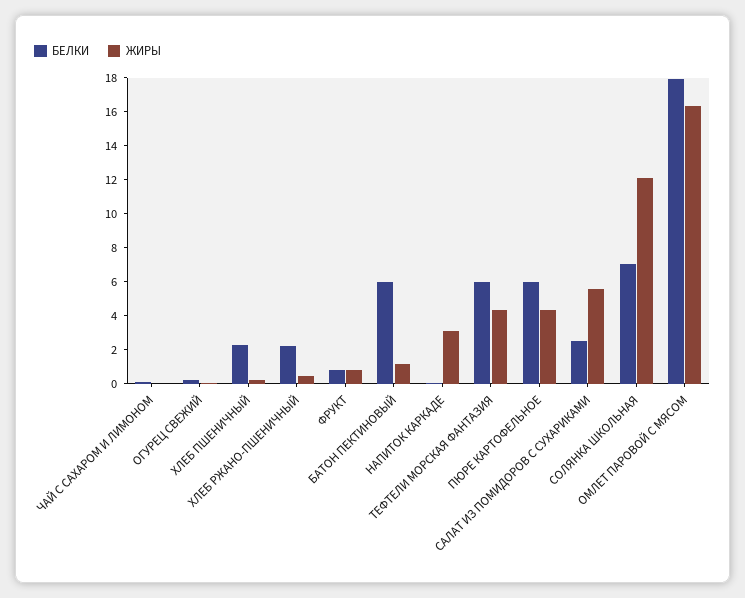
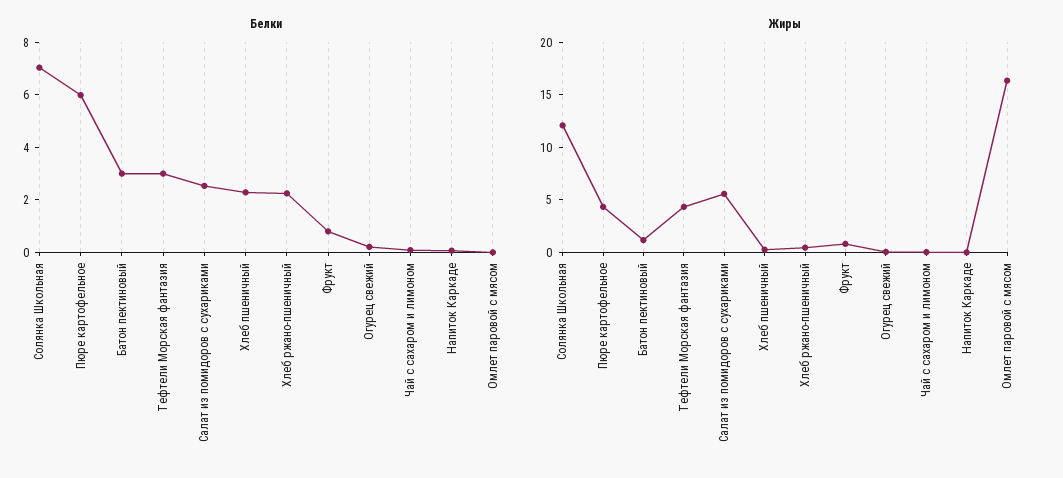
БЕЛКИ, БАТОН ПЕКТИНОВЫЙ: 6 -> 3
ЖИРЫ, НАПИТОК КАРКАДЕ: 3 -> 0
БЕЛКИ, ТЕФТЕЛИ МОРСКАЯ ФАНТАЗИЯ: 6 -> 3
БЕЛКИ, ОМЛЕТ ПАРОВОЙ С МЯСОМ: 18 -> 0

